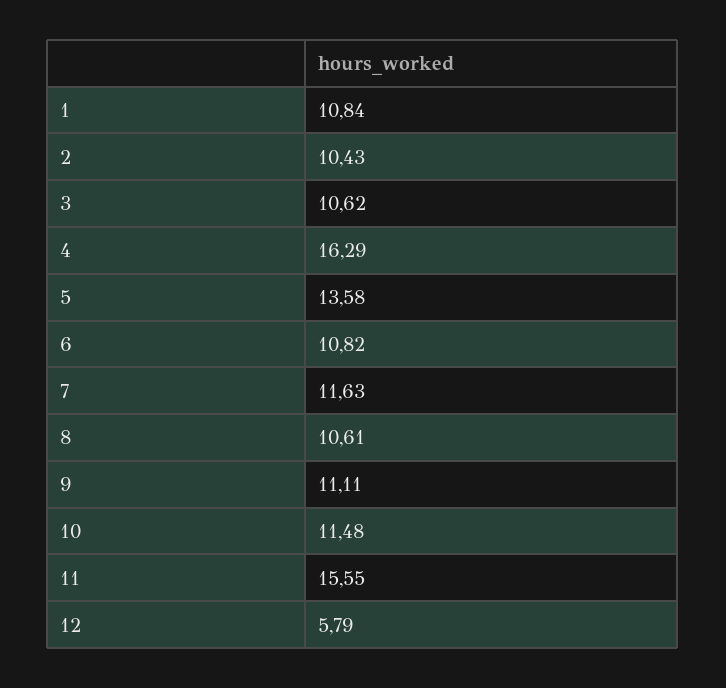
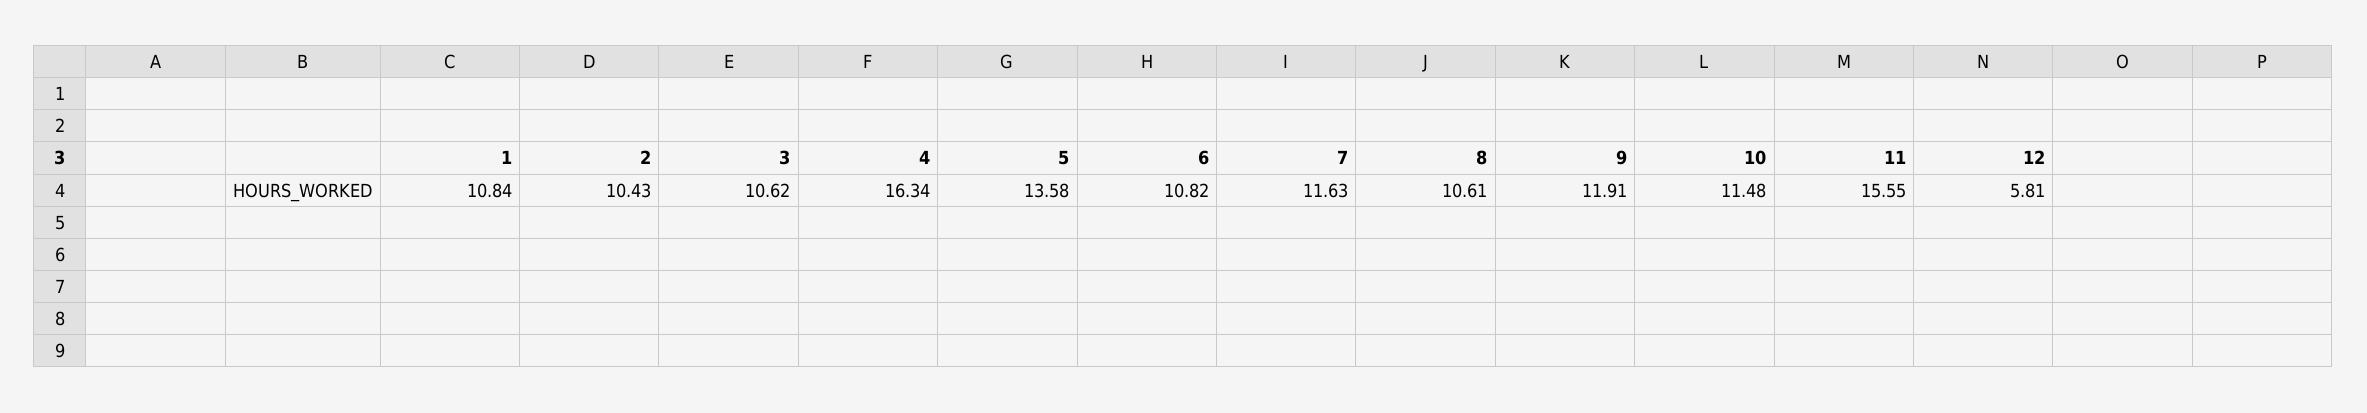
4: 16.29 -> 16.34
9: 11.11 -> 11.91
12: 5.79 -> 5.81

